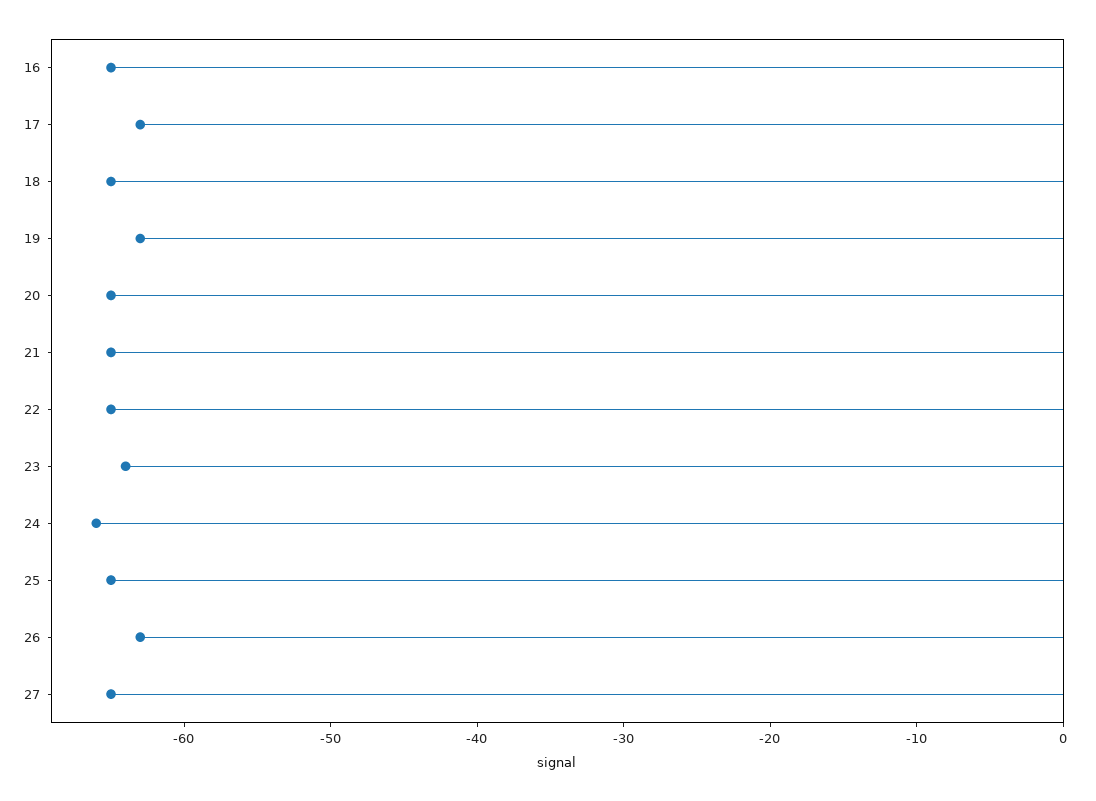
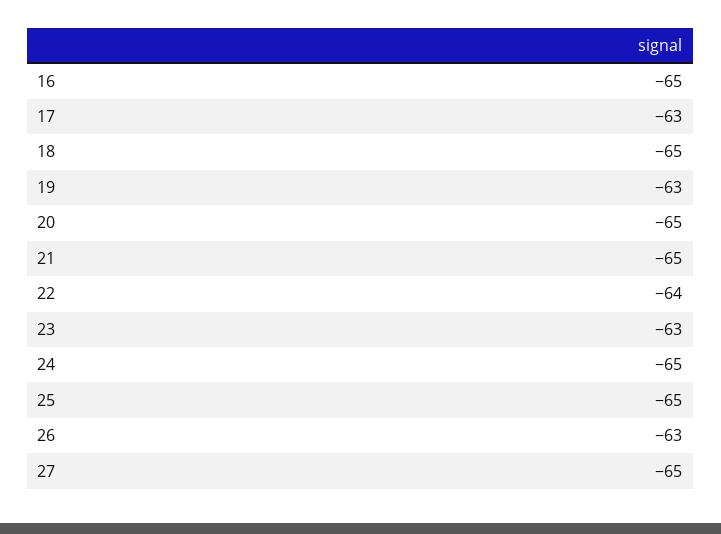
22: -65 -> -64
23: -64 -> -63
24: -66 -> -65

